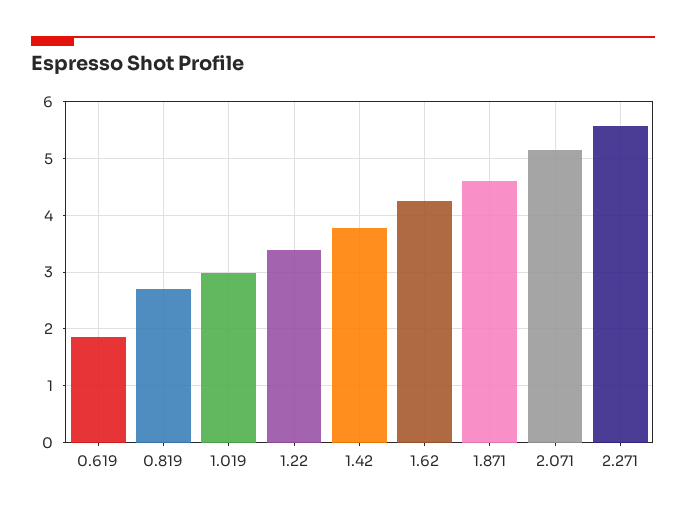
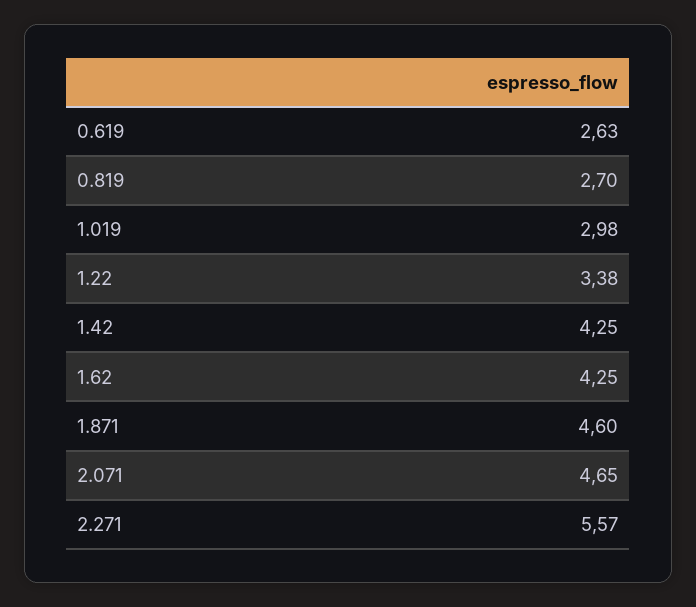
0.619: 1.8 -> 2.63
1.42: 3.8 -> 4.25
2.071: 5.2 -> 4.65

